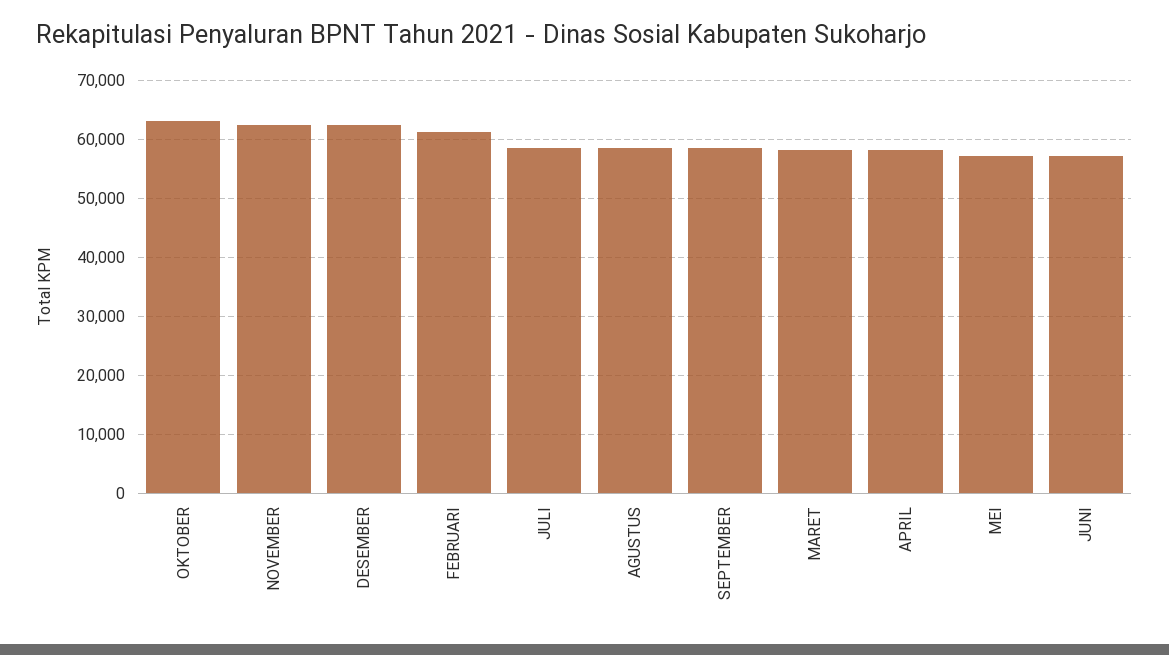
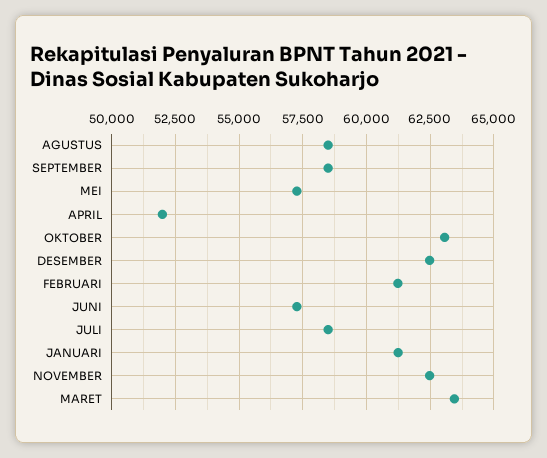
MARET: 58000 -> 63500
APRIL: 58000 -> 52000
JANUARI: none -> 61250

